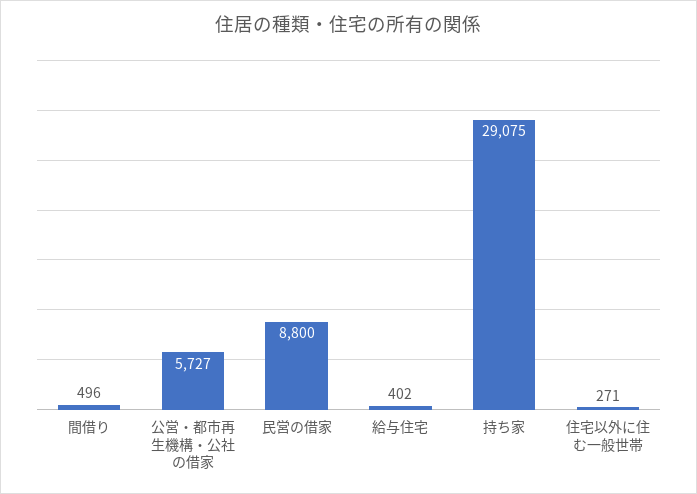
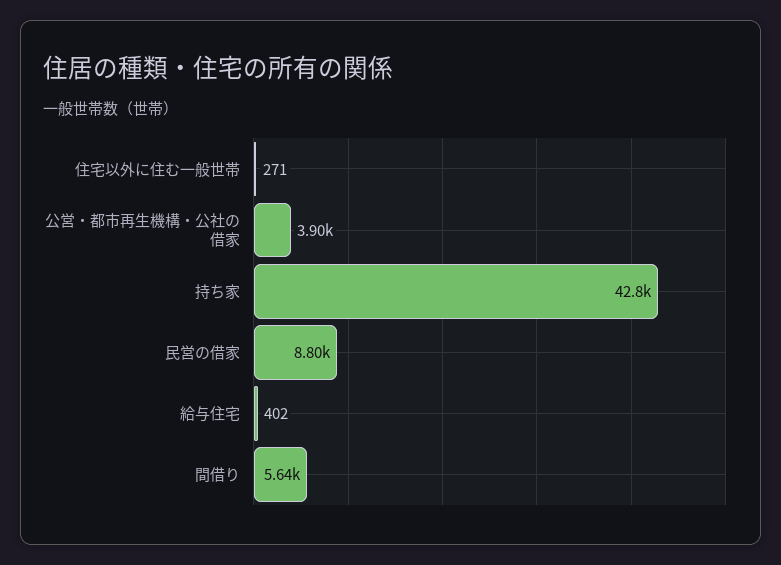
間借り: 496 -> 5640
公営・都市再生機構・公社の借家: 5727 -> 3900
持ち家: 29075 -> 42800

